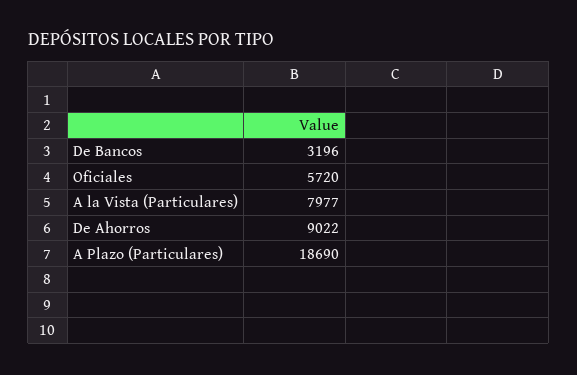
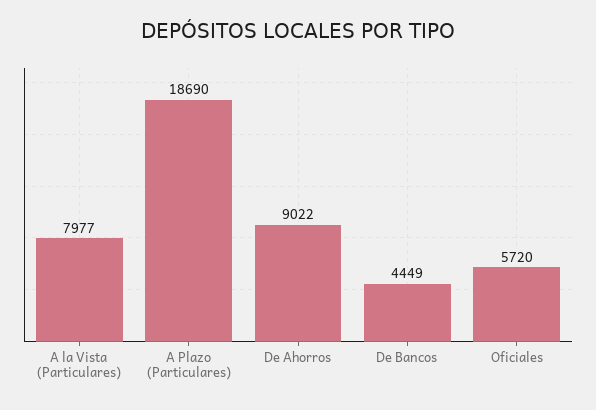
De Bancos: 3196 -> 4449

